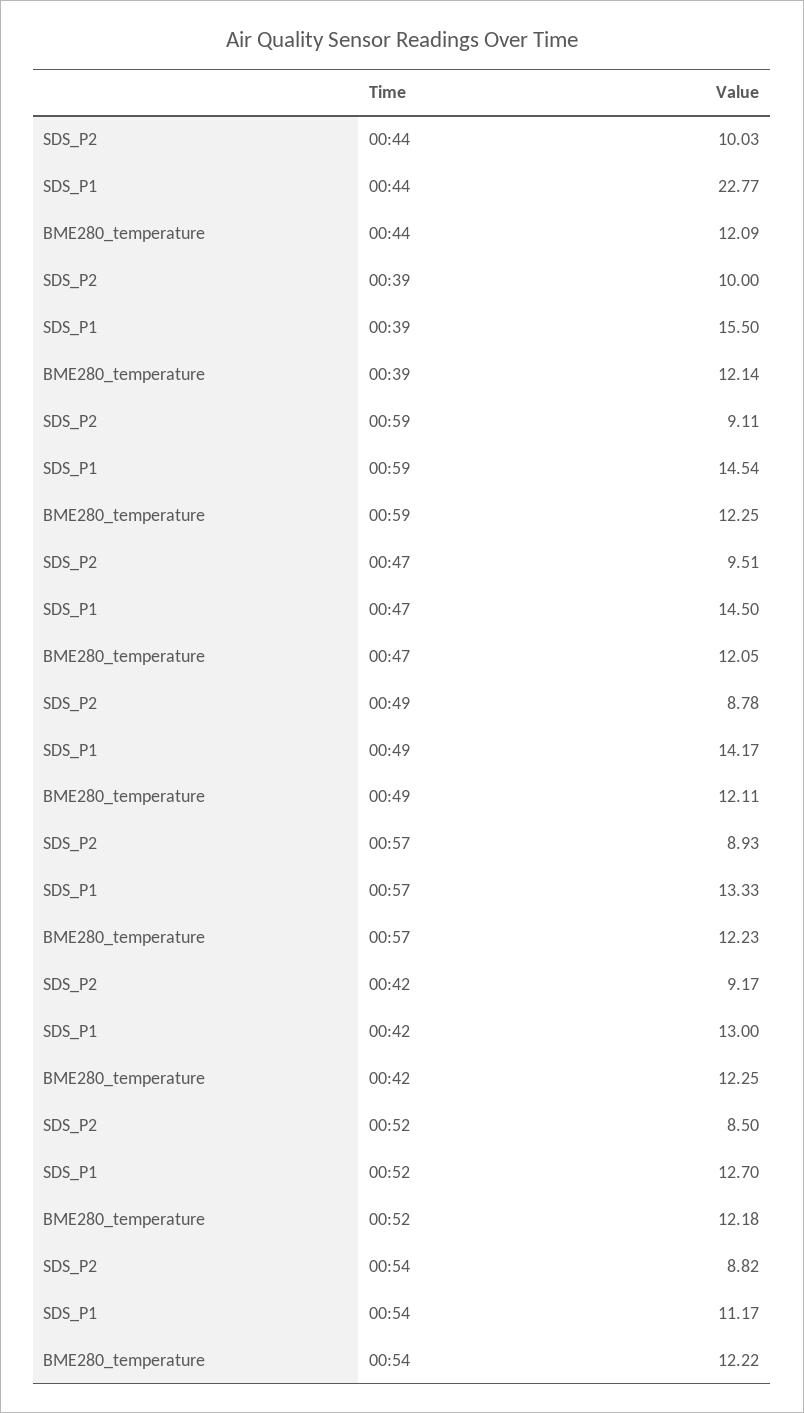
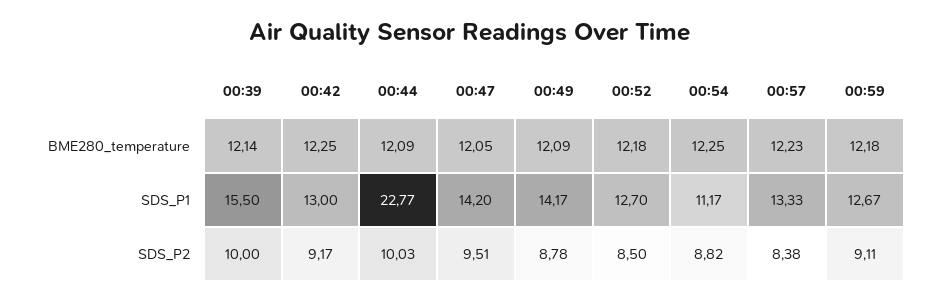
SDS_P1, 00:59: 14.54 -> 12.67
BME280_temperature, 00:59: 12.25 -> 12.18
SDS_P1, 00:47: 14.5 -> 14.2
BME280_temperature, 00:49: 12.11 -> 12.09
SDS_P2, 00:57: 8.93 -> 8.38
BME280_temperature, 00:54: 12.22 -> 12.25

